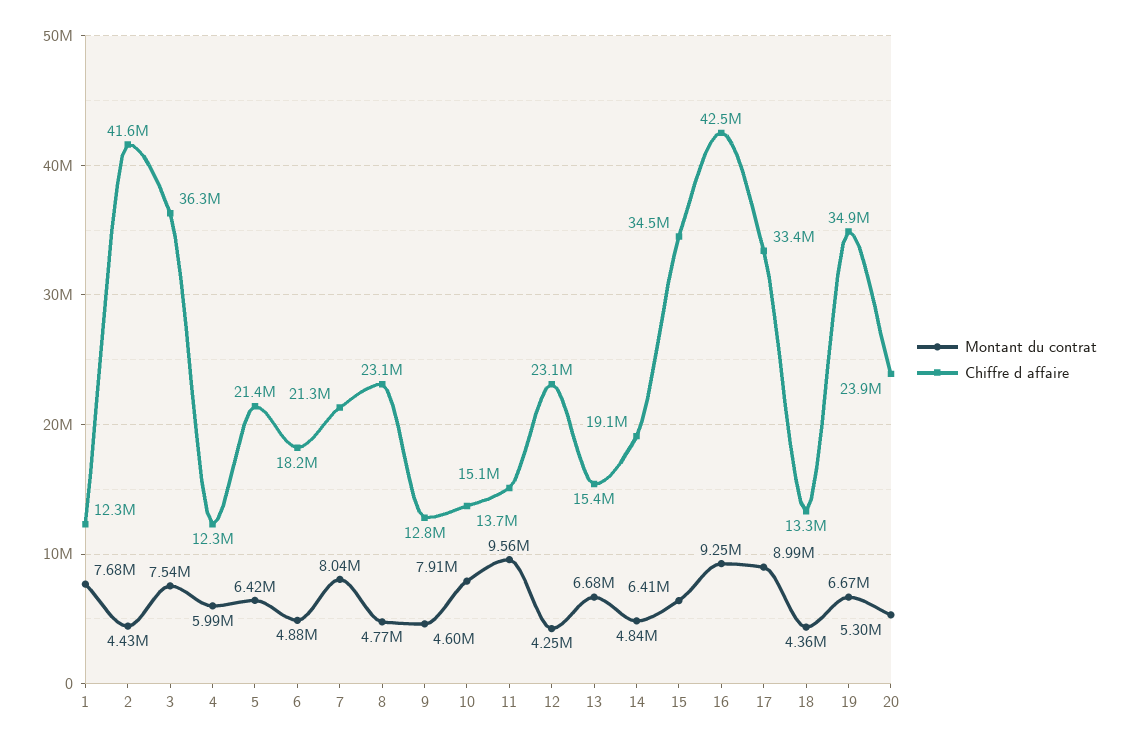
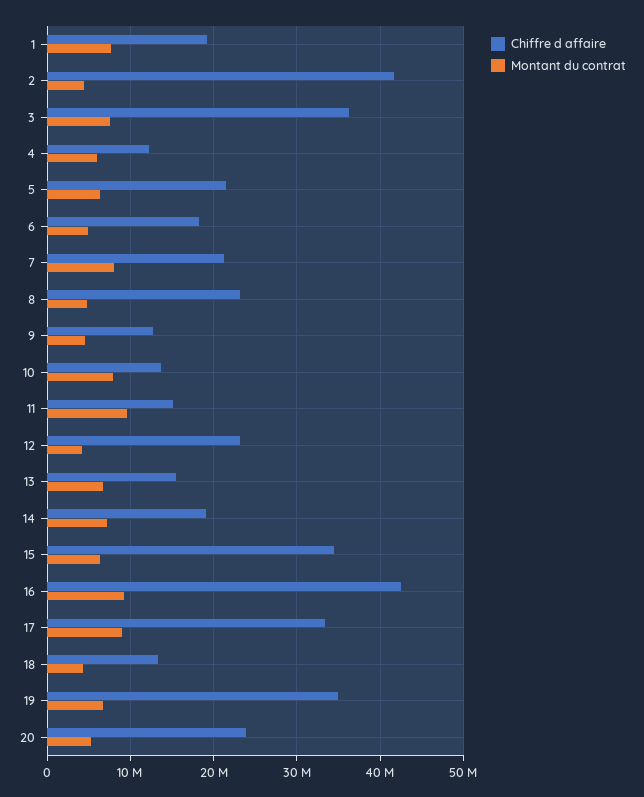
Chiffre d affaire, 1: 12300000 -> 19000000
Montant du contrat, 14: 4840000 -> 7000000

